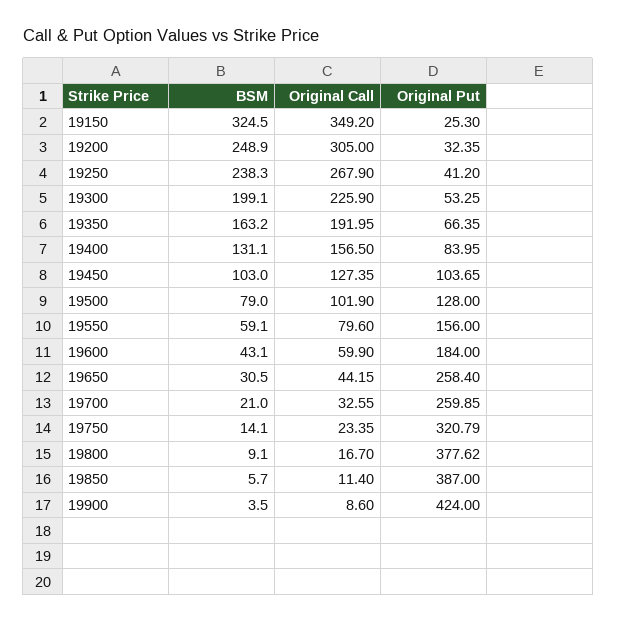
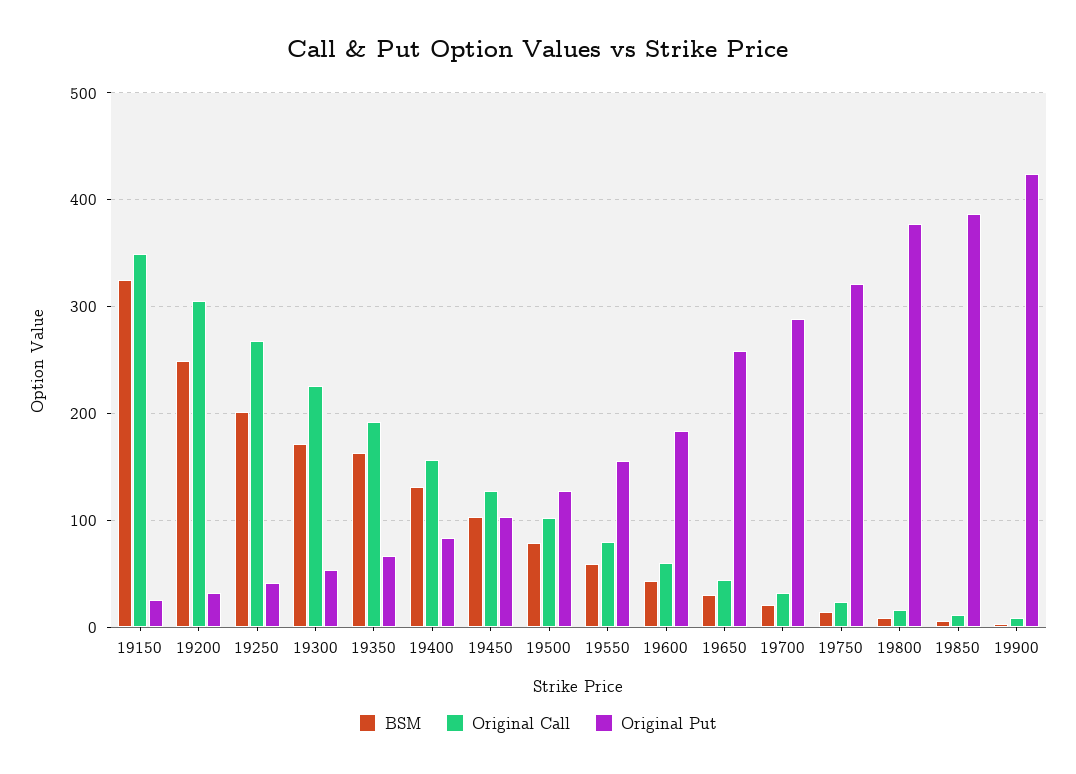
BSM, 19250: 238.3 -> 200
BSM, 19300: 199.1 -> 170
Original Put, 19700: 259.85 -> 290

